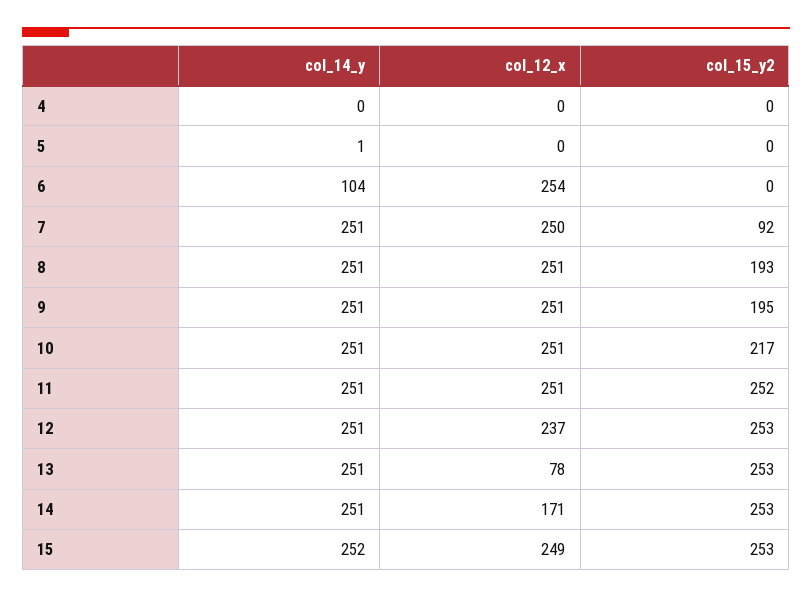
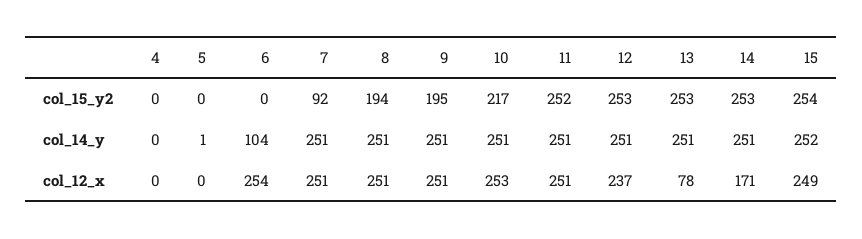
col_12_x, 7: 250 -> 251
col_15_y2, 8: 193 -> 194
col_12_x, 10: 251 -> 253
col_15_y2, 15: 253 -> 254

